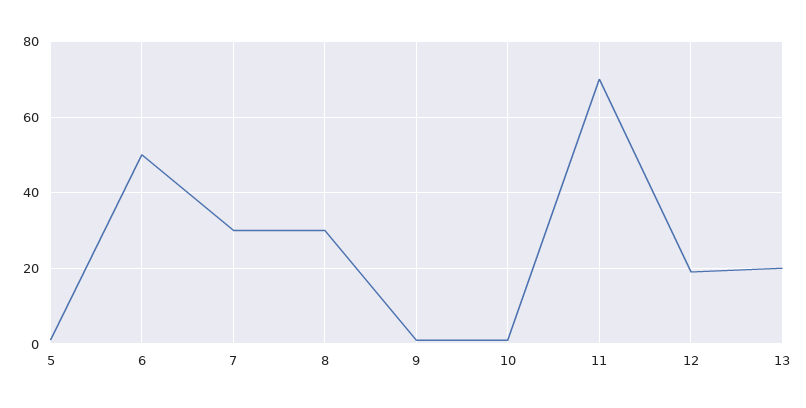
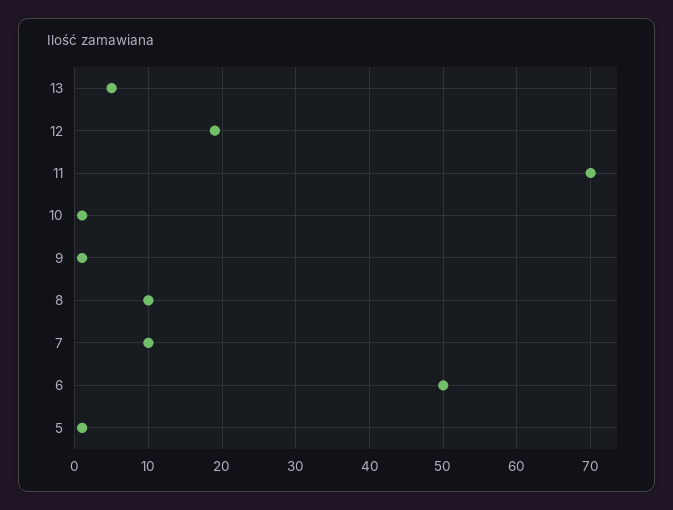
7: 30 -> 10
8: 30 -> 10
13: 20 -> 5

